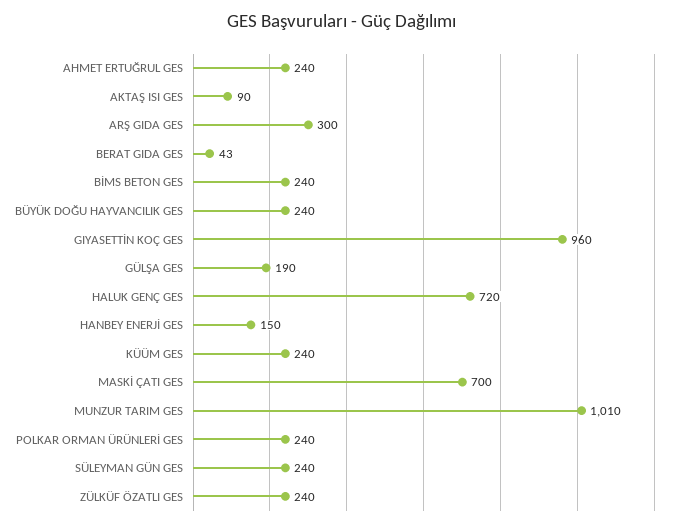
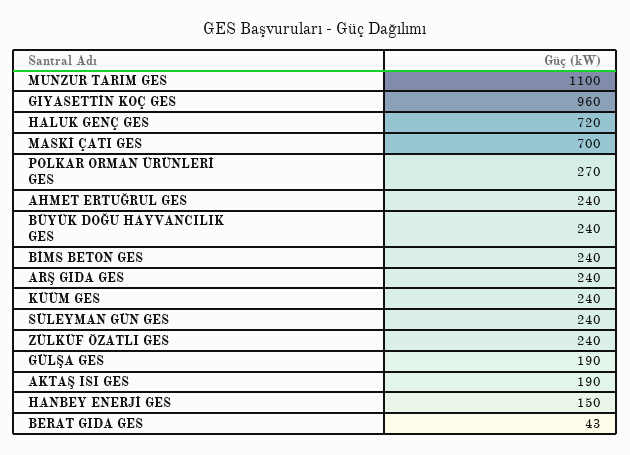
AKTAŞ ISI GES: 90 -> 190
ARŞ GIDA GES: 300 -> 240
MUNZUR TARIM GES: 1010 -> 1100
POLKAR ORMAN ÜRÜNLERİ GES: 240 -> 270

